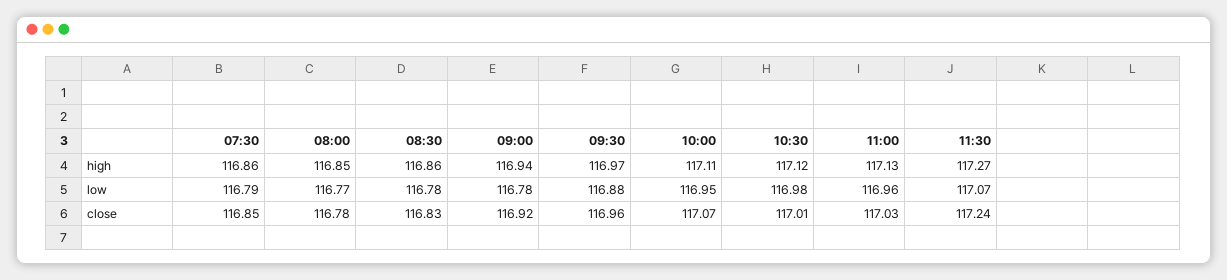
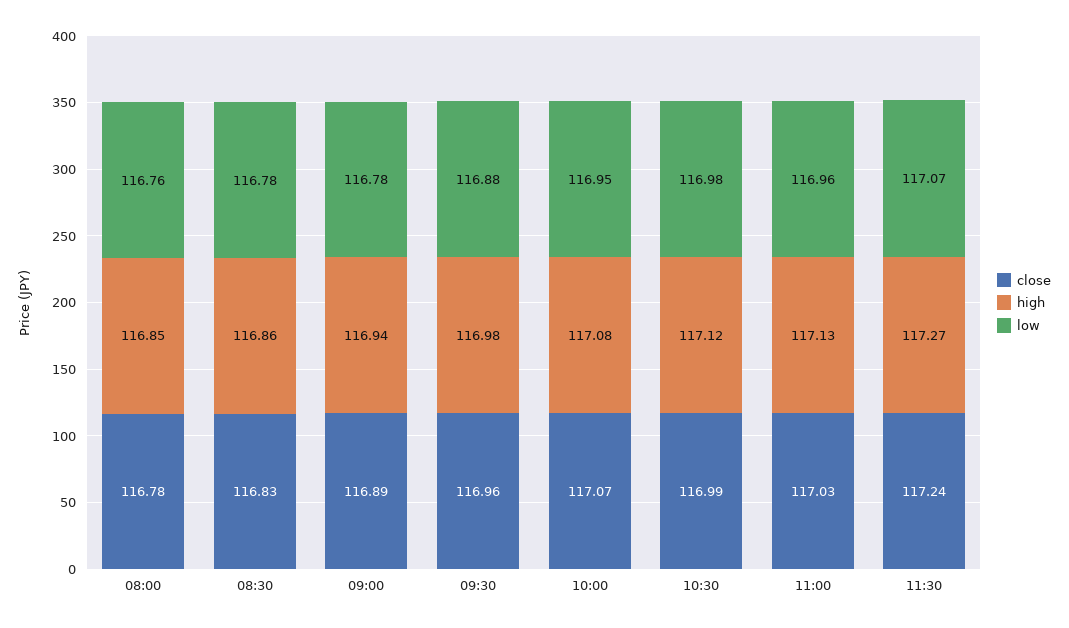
high, 07:30: 116.86 -> none
high, 09:30: 116.97 -> 116.98
high, 10:00: 117.11 -> 117.08
low, 07:30: 116.79 -> none
low, 08:00: 116.77 -> 116.76
close, 07:30: 116.85 -> none
close, 09:00: 116.92 -> 116.89
close, 10:30: 117.01 -> 116.99

